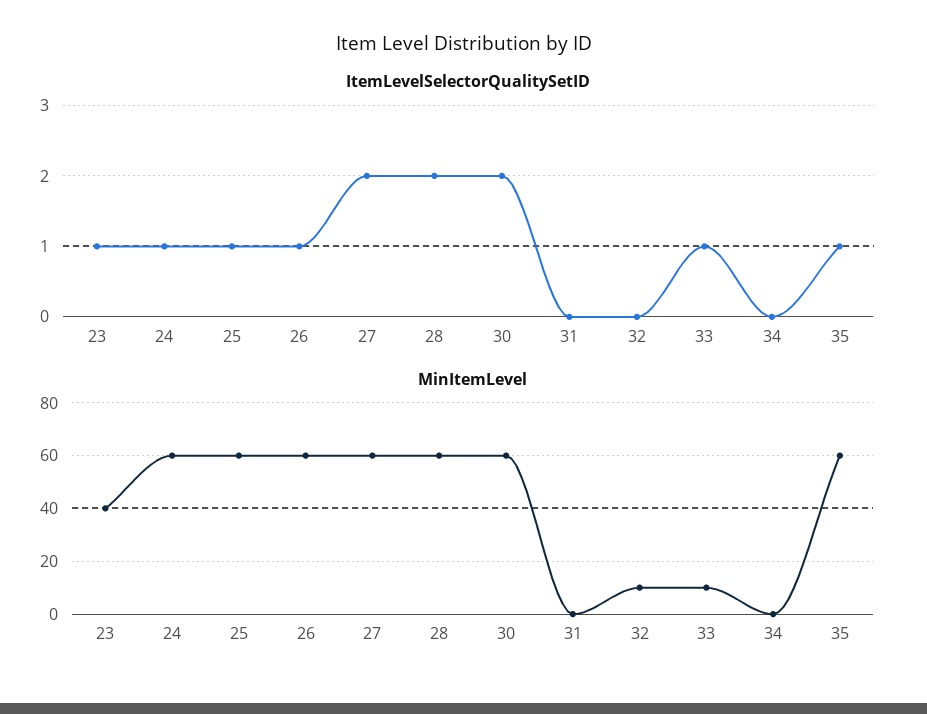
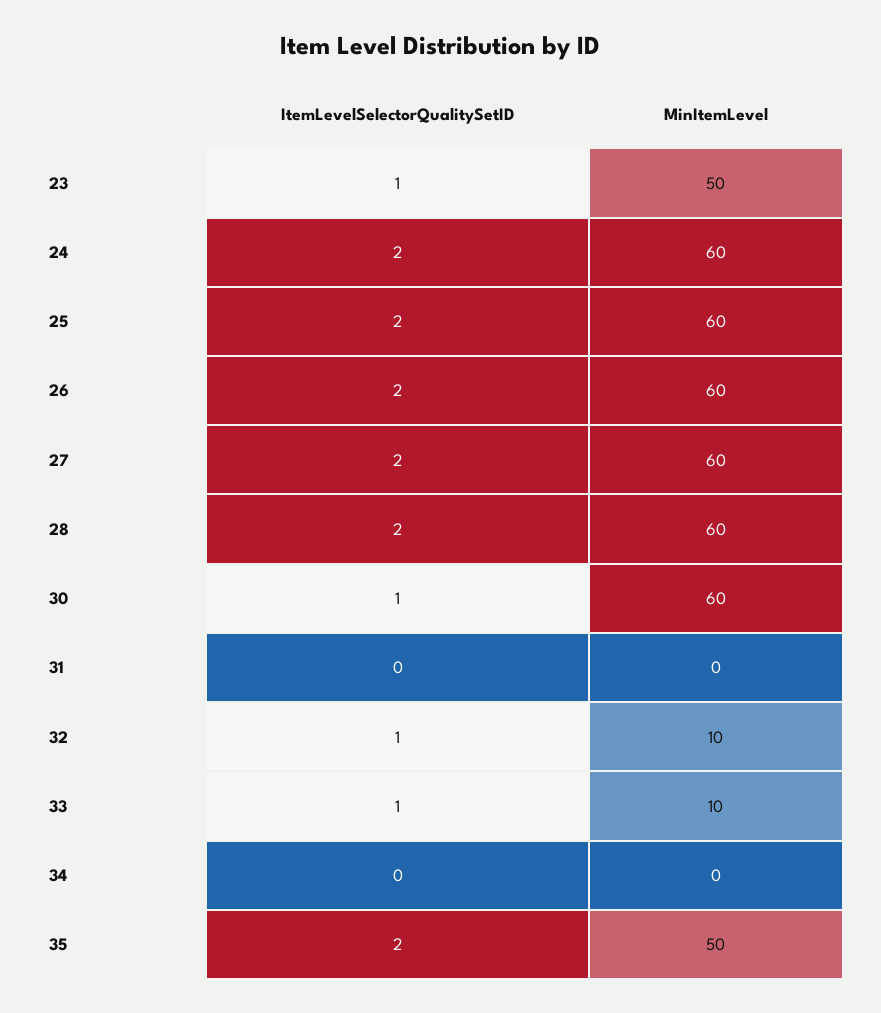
ItemLevelSelectorQualitySetID, 24: 1 -> 2
ItemLevelSelectorQualitySetID, 25: 1 -> 2
ItemLevelSelectorQualitySetID, 26: 1 -> 2
ItemLevelSelectorQualitySetID, 30: 2 -> 1
ItemLevelSelectorQualitySetID, 32: 0 -> 1
ItemLevelSelectorQualitySetID, 35: 1 -> 2
MinItemLevel, 23: 40 -> 50
MinItemLevel, 35: 60 -> 50

